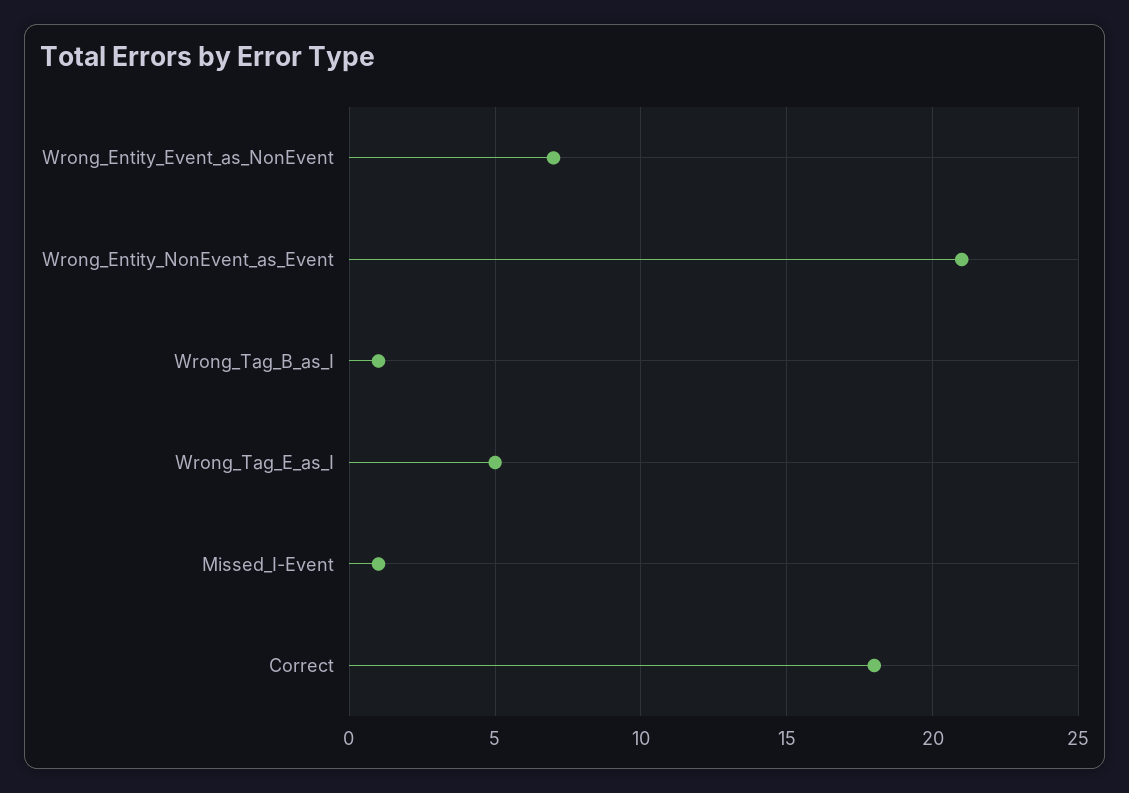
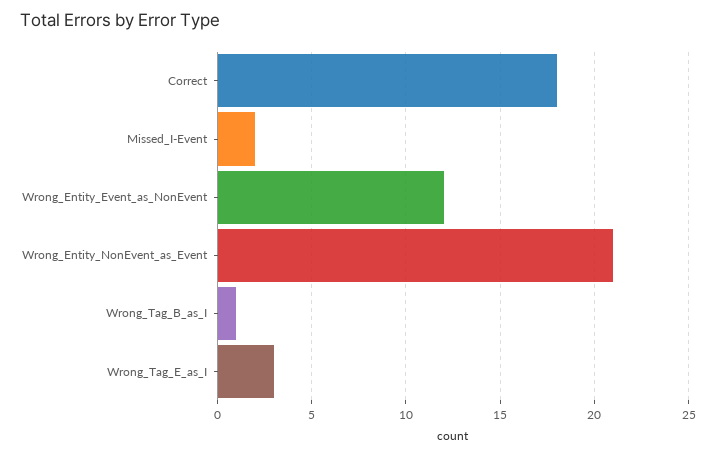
Wrong_Entity_Event_as_NonEvent: 7 -> 12
Wrong_Tag_E_as_I: 5 -> 3
Missed_I-Event: 1 -> 2

